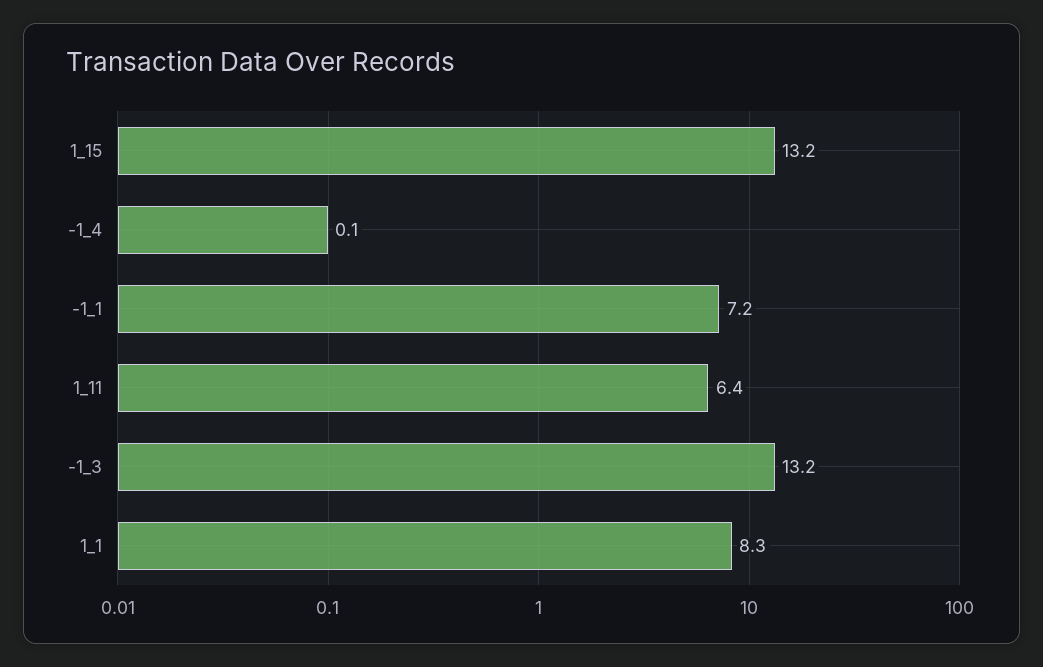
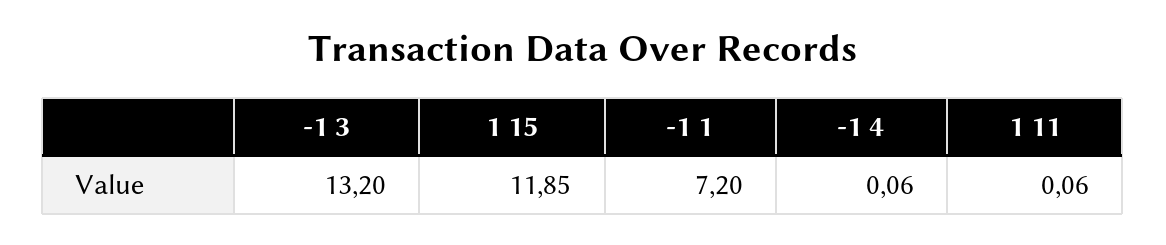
1_15: 13.2 -> 11.85
1_11: 6.4 -> 0.06
1_1: 8.3 -> none

